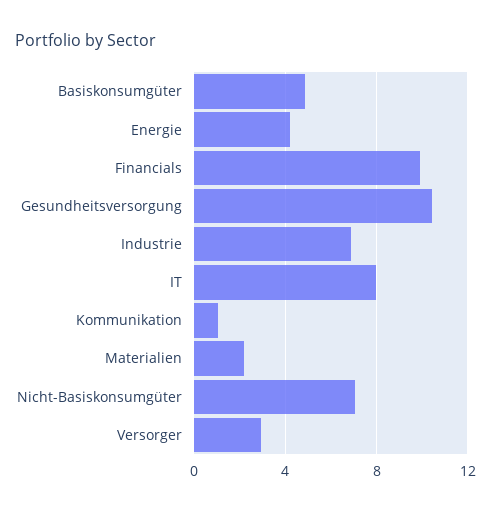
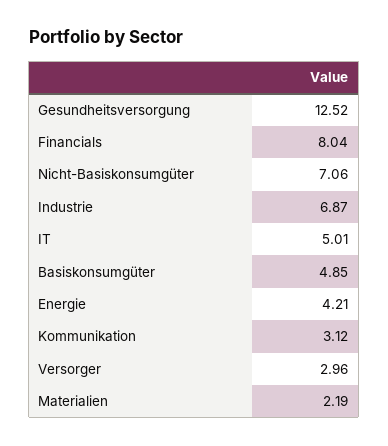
Financials: 10 -> 8.04
Gesundheitsversorgung: 10.5 -> 12.52
IT: 8 -> 5.01
Kommunikation: 1 -> 3.12

